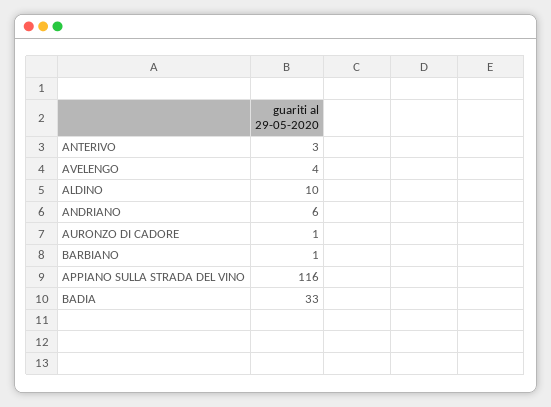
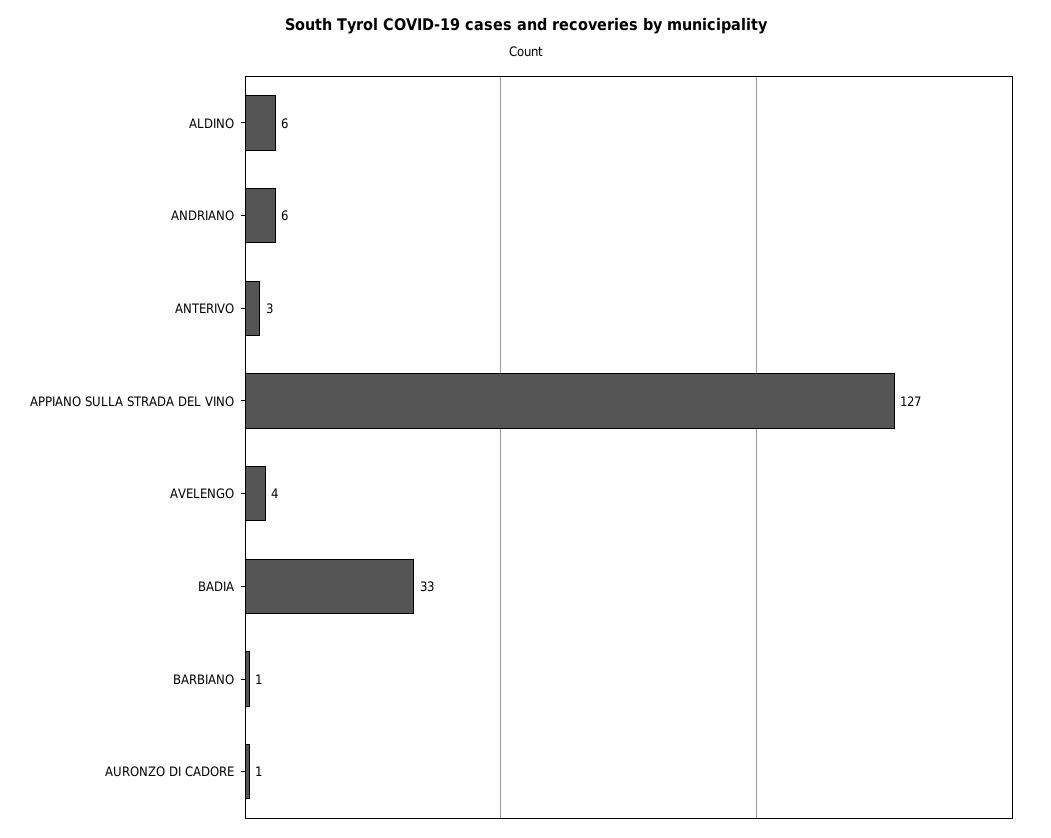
ALDINO: 10 -> 6
APPIANO SULLA STRADA DEL VINO: 116 -> 127

